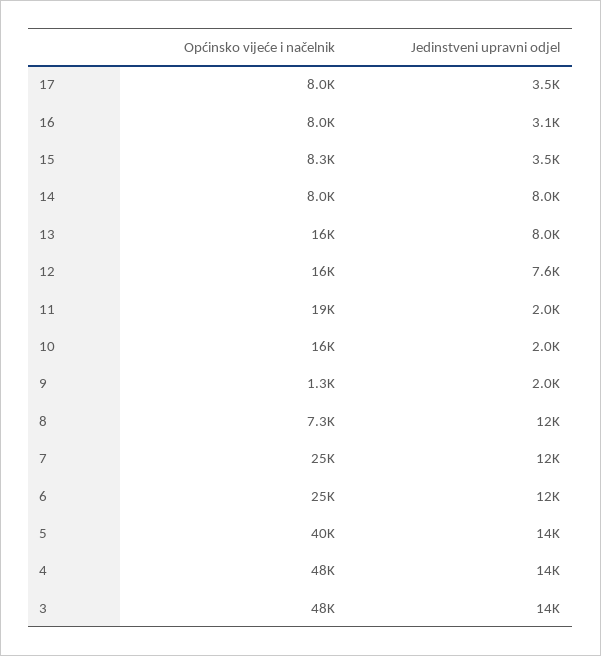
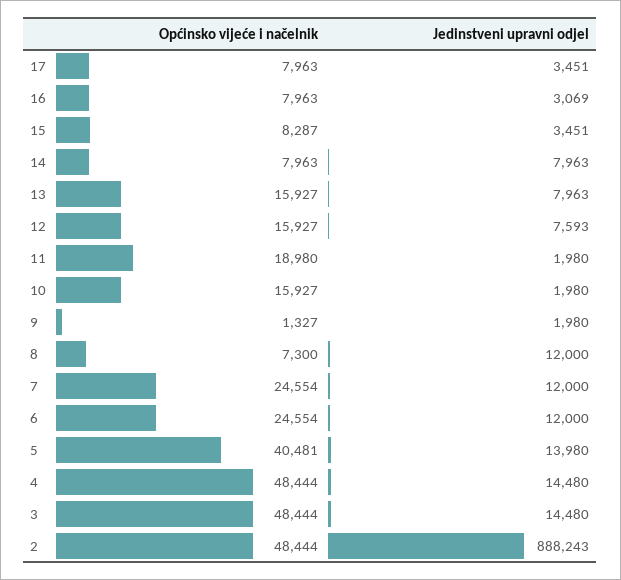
Općinsko vijeće i načelnik, 2: none -> 48444
Jedinstveni upravni odjel, 2: none -> 888243

